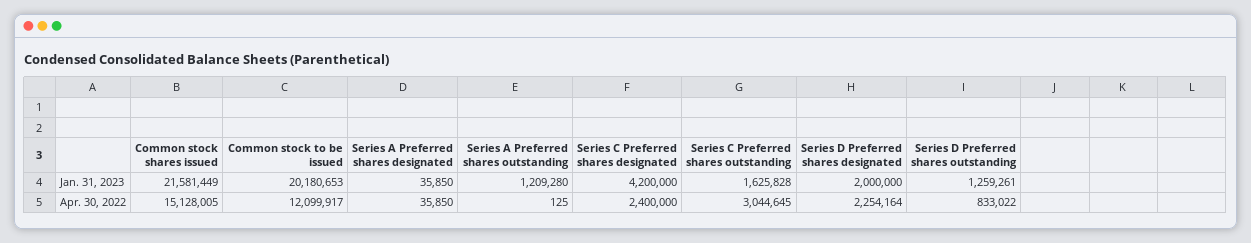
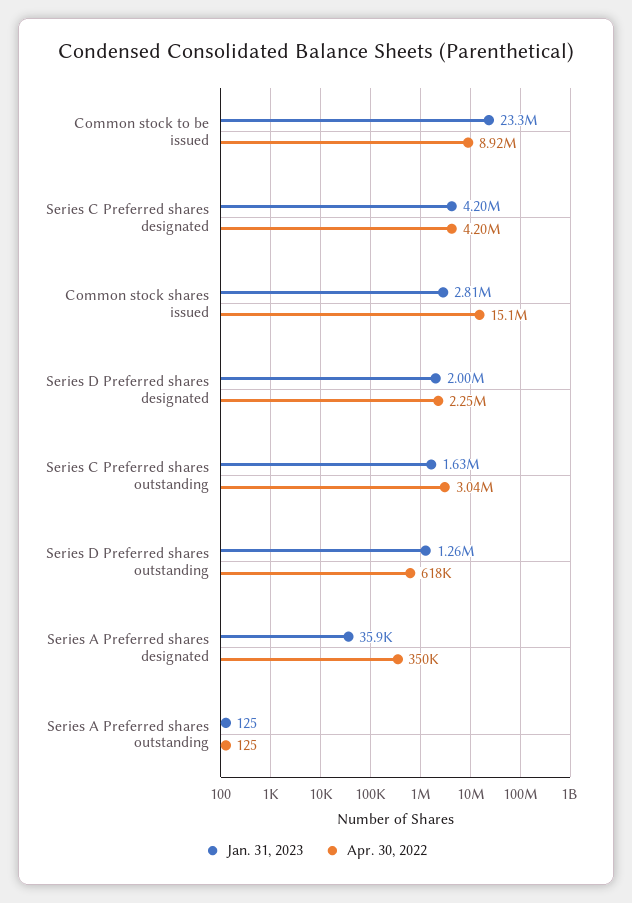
Jan. 31, 2023, Common stock shares issued: 21581449 -> 2810000
Jan. 31, 2023, Common stock to be issued: 20180653 -> 23300000
Jan. 31, 2023, Series A Preferred shares outstanding: 1209280 -> 125
Apr. 30, 2022, Common stock to be issued: 12099917 -> 8920000
Apr. 30, 2022, Series A Preferred shares designated: 35850 -> 350000
Apr. 30, 2022, Series C Preferred shares designated: 2400000 -> 4200000
Apr. 30, 2022, Series D Preferred shares outstanding: 833022 -> 618000

